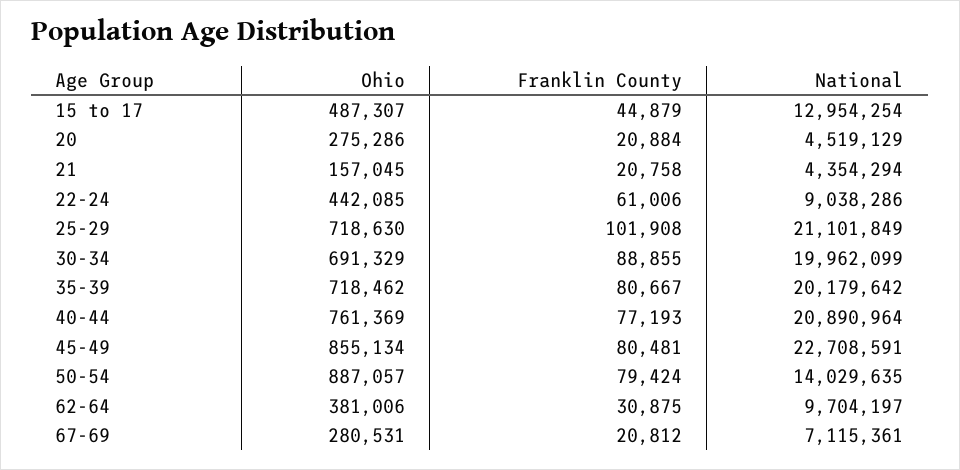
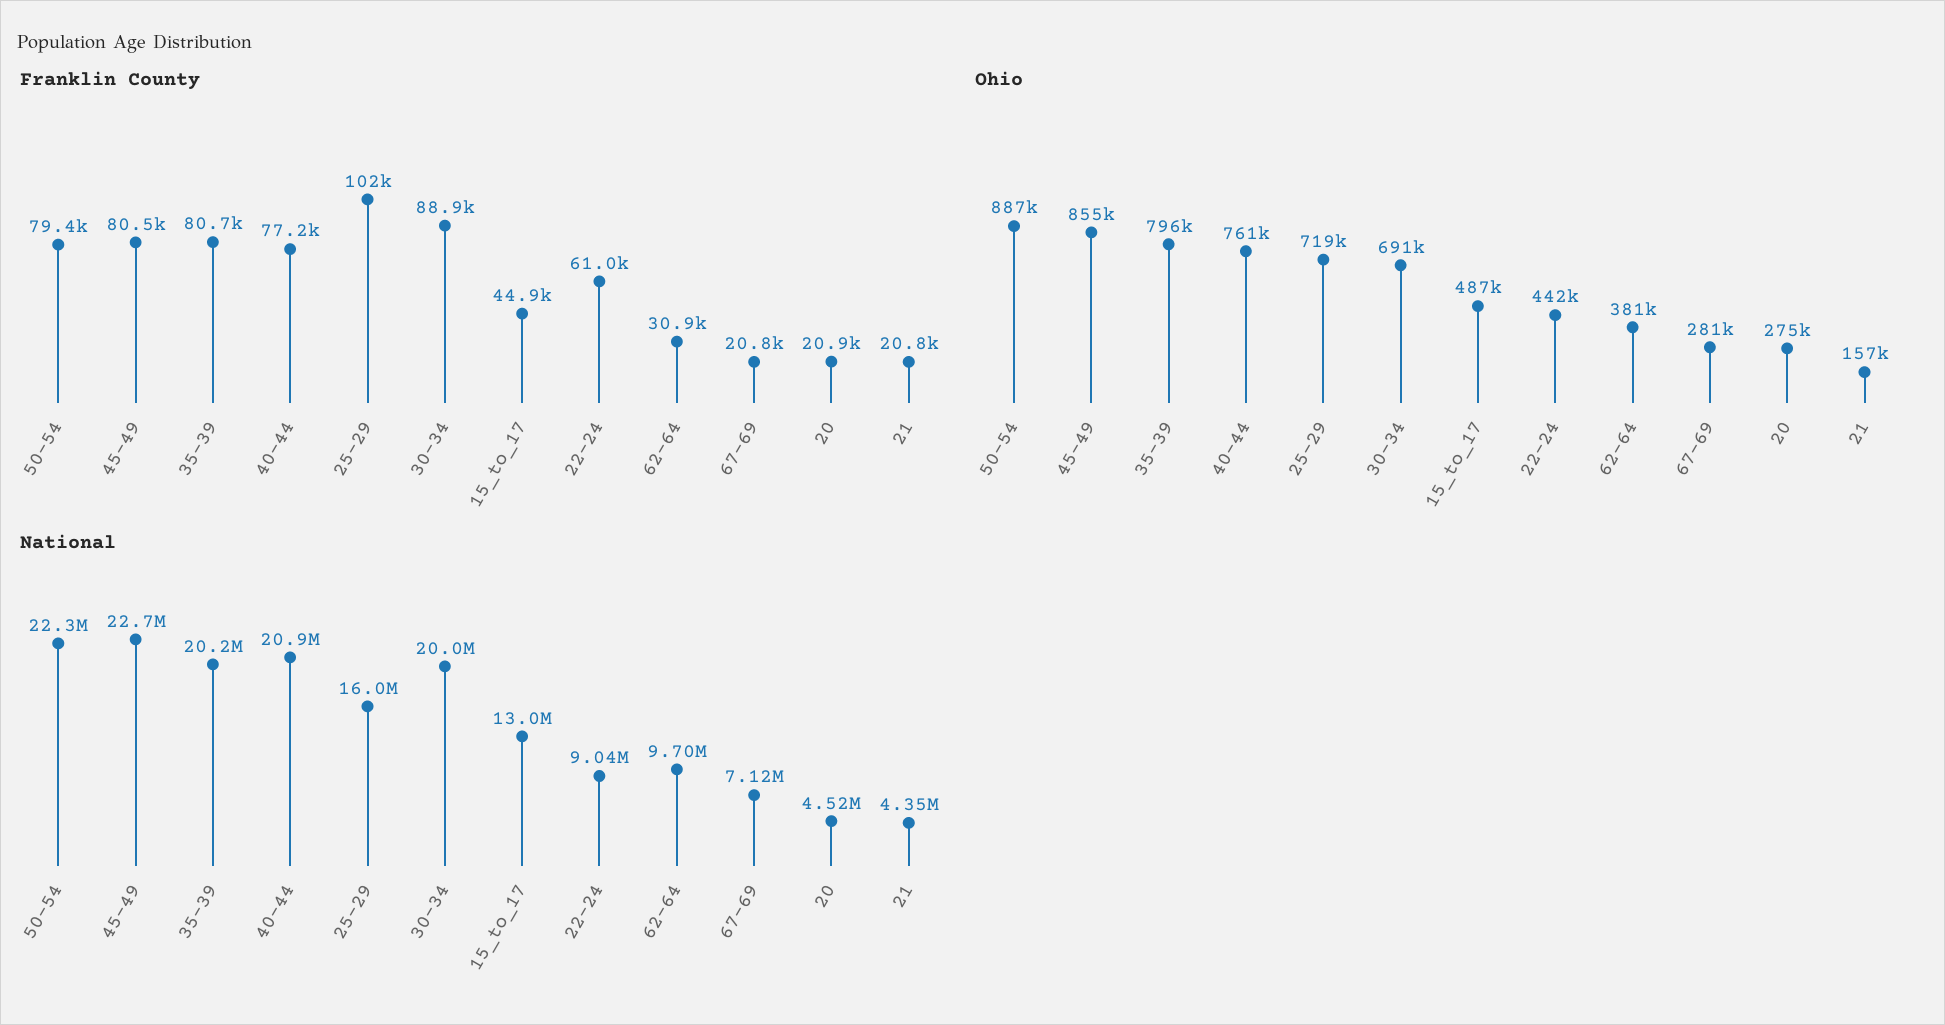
National, 25-29: 21101849 -> 16000000
Ohio, 35-39: 718462 -> 796000
National, 50-54: 14029635 -> 22300000

